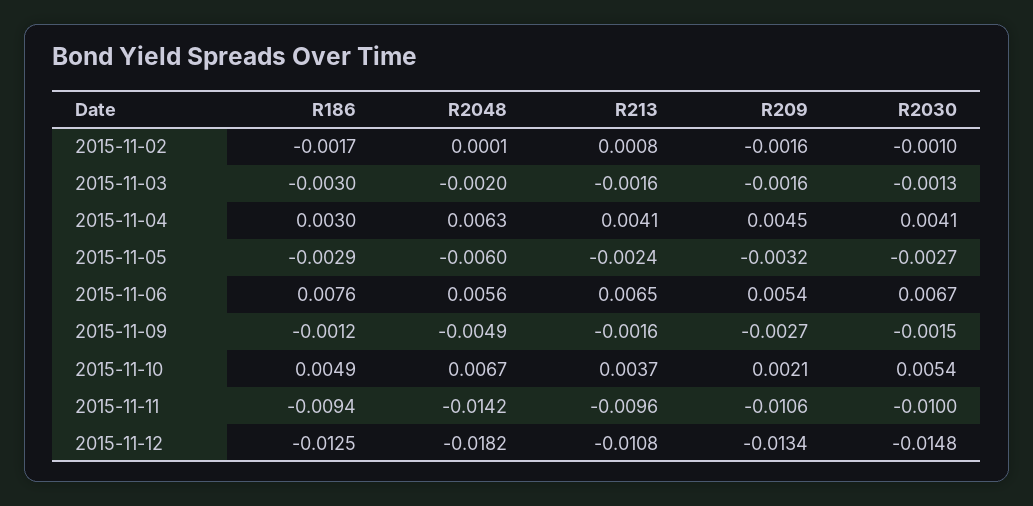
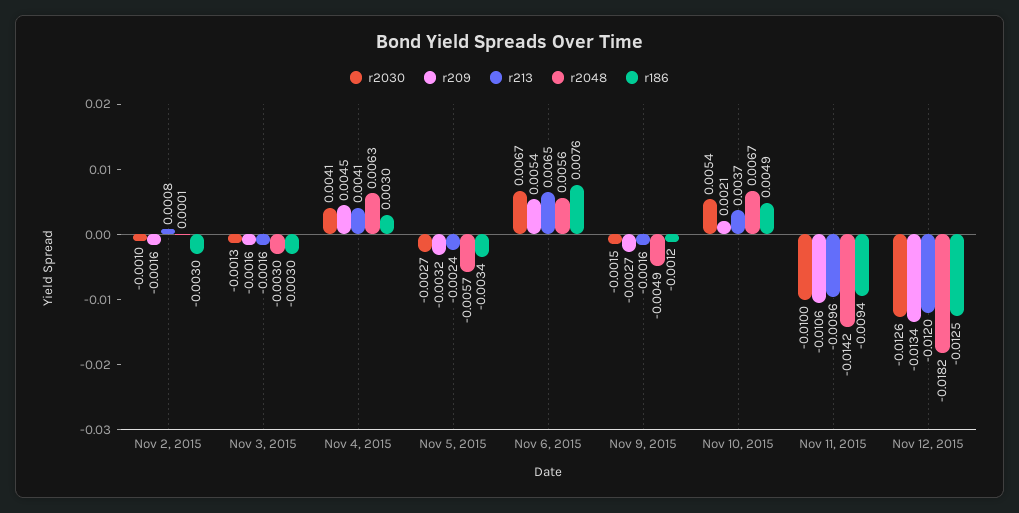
R186, 2015-11-02: -0.0017 -> -0.003
R2048, 2015-11-03: -0.002 -> -0.003
R186, 2015-11-05: -0.0029 -> -0.0034
R2048, 2015-11-05: -0.006 -> -0.0057
R213, 2015-11-12: -0.0108 -> -0.012
R2030, 2015-11-12: -0.0148 -> -0.0126

